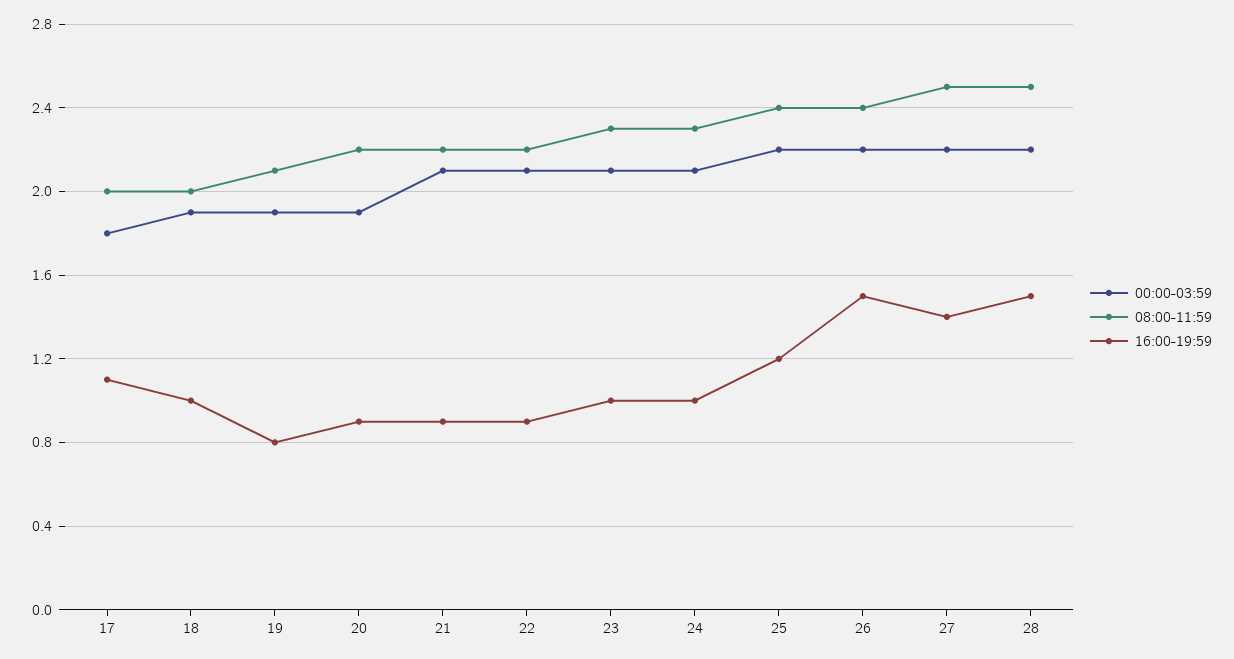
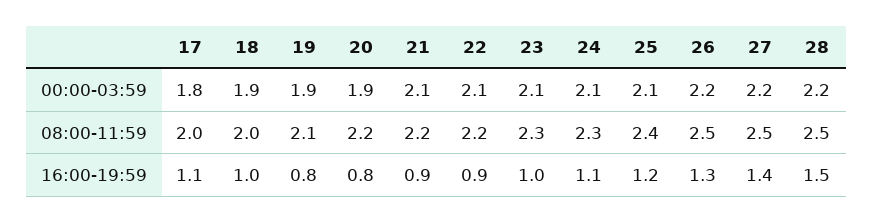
16:00-19:59, 20: 0.9 -> 0.8
16:00-19:59, 24: 1 -> 1.1
00:00-03:59, 25: 2.2 -> 2.1
08:00-11:59, 26: 2.4 -> 2.5
16:00-19:59, 26: 1.5 -> 1.3

